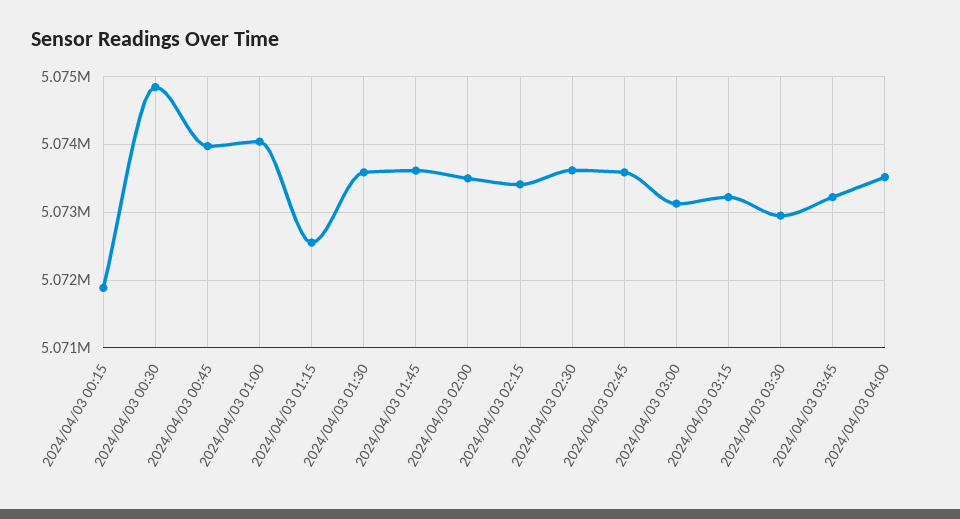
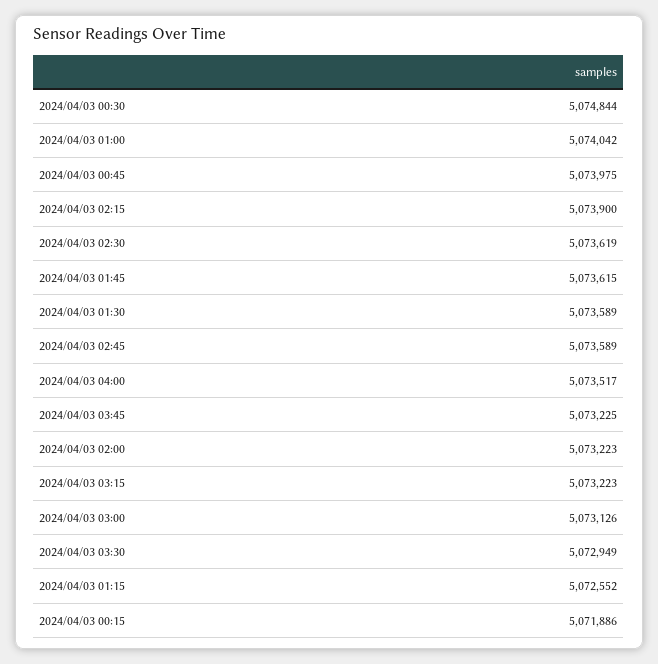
2024/04/03 02:00: 5073500 -> 5073223
2024/04/03 02:15: 5073400 -> 5073900

